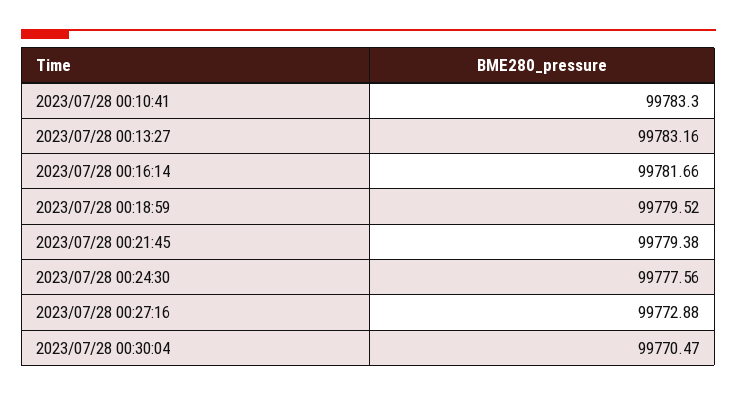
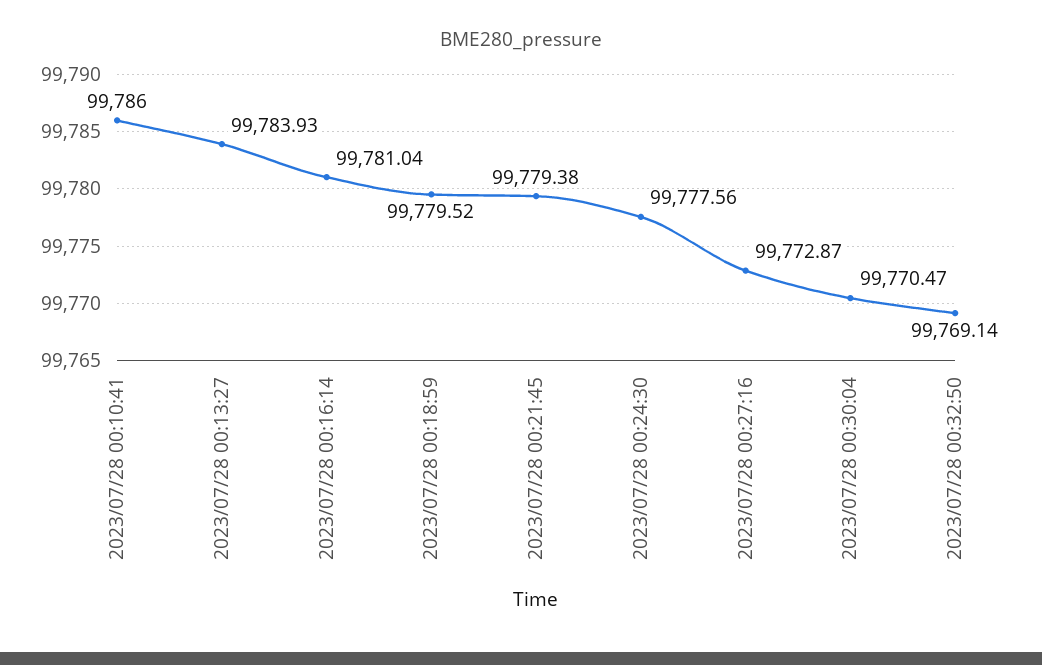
2023/07/28 00:10:41: 99783.3 -> 99786
2023/07/28 00:13:27: 99783.16 -> 99783.93
2023/07/28 00:16:14: 99781.66 -> 99781.04
2023/07/28 00:27:16: 99772.88 -> 99772.87
2023/07/28 00:32:50: none -> 99769.14

